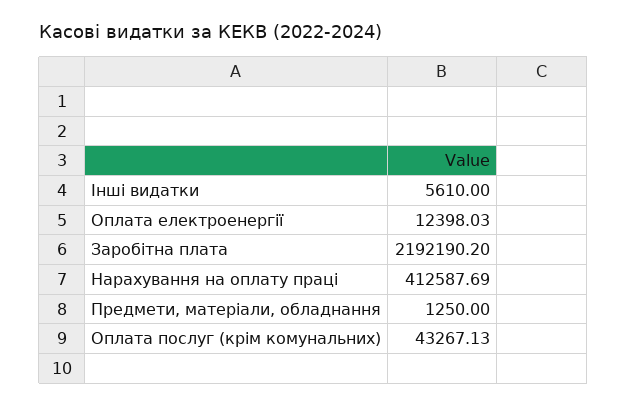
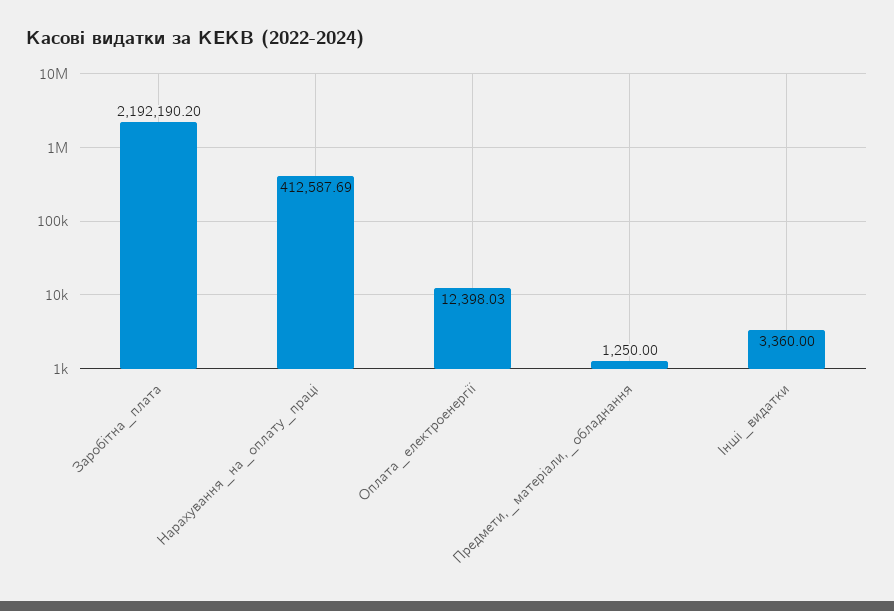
Інші видатки: 5610 -> 3360
Оплата послуг (крім комунальних): 43267.13 -> none

